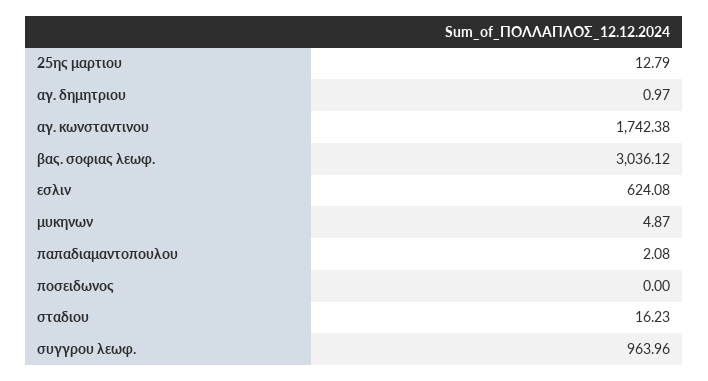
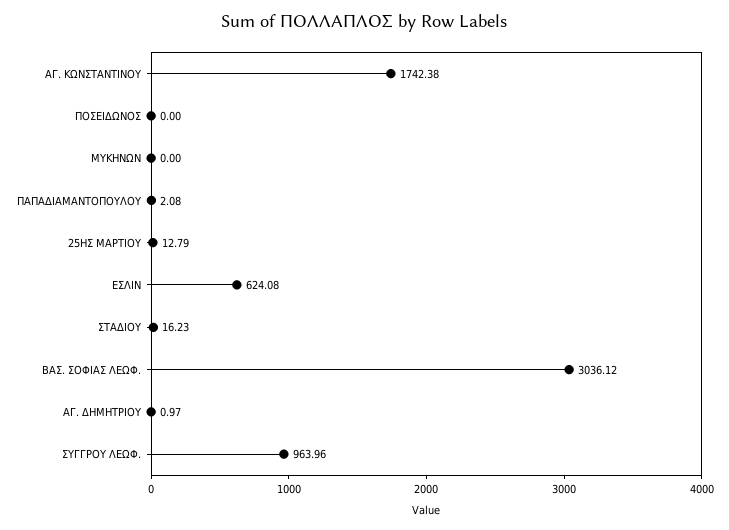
μυκηνων: 4.87 -> 0

